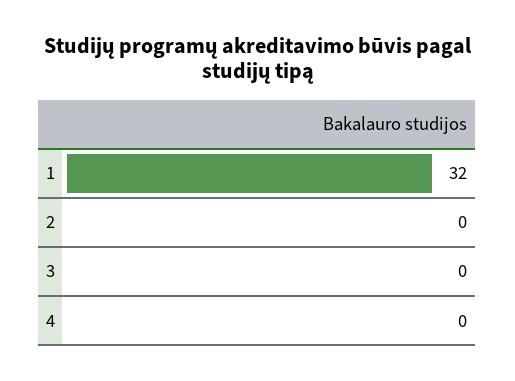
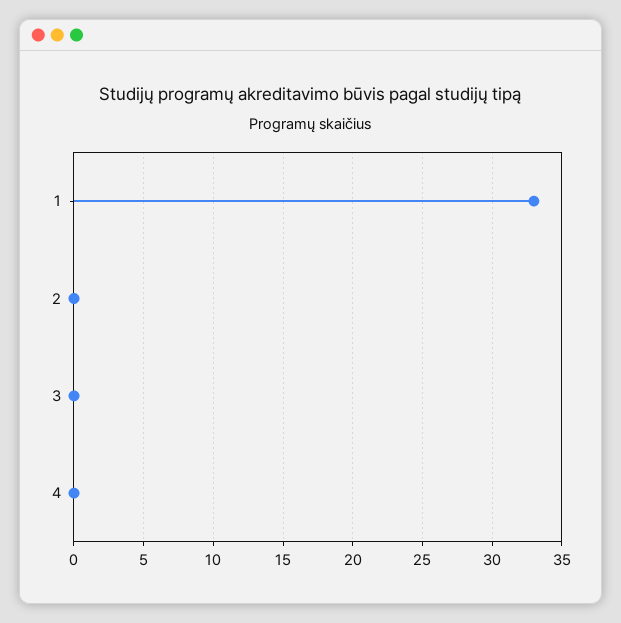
1: 32 -> 33

